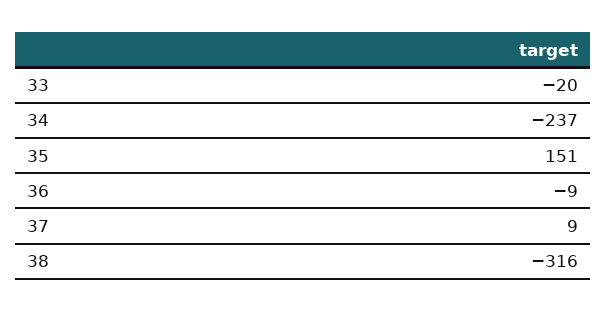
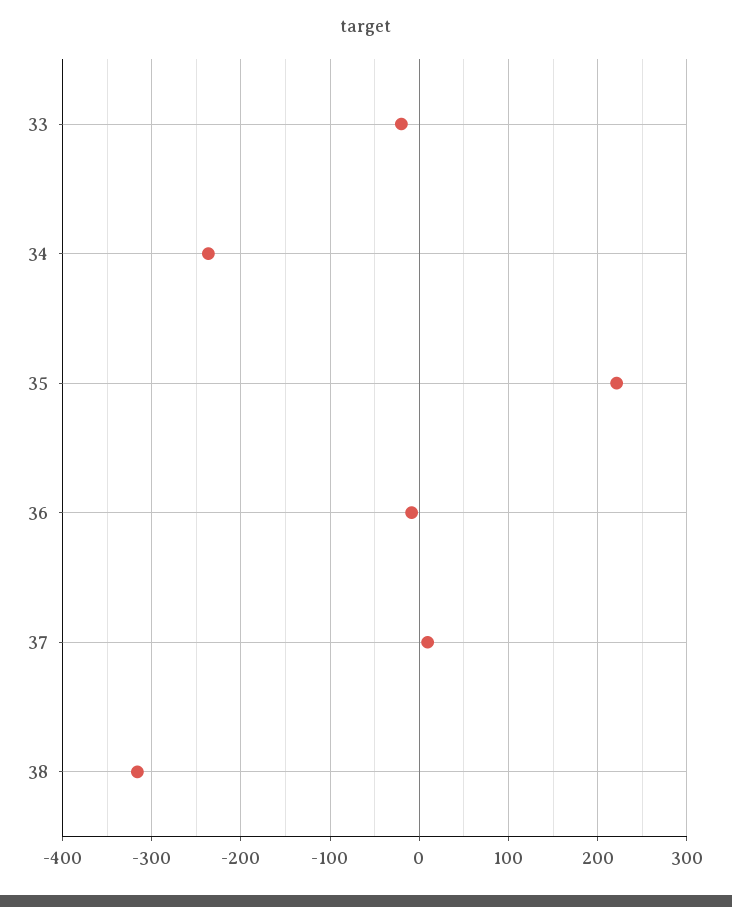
35: 151 -> 220

